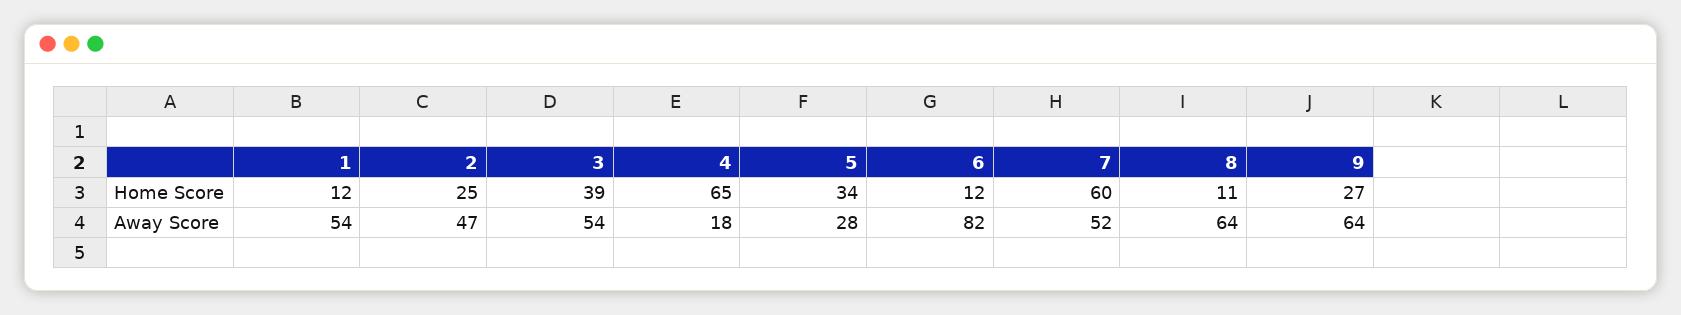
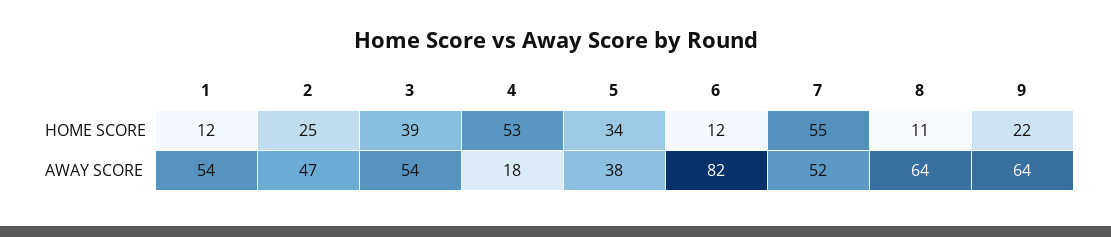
4, Home Score: 65 -> 53
7, Home Score: 60 -> 55
9, Home Score: 27 -> 22
5, Away Score: 28 -> 38

